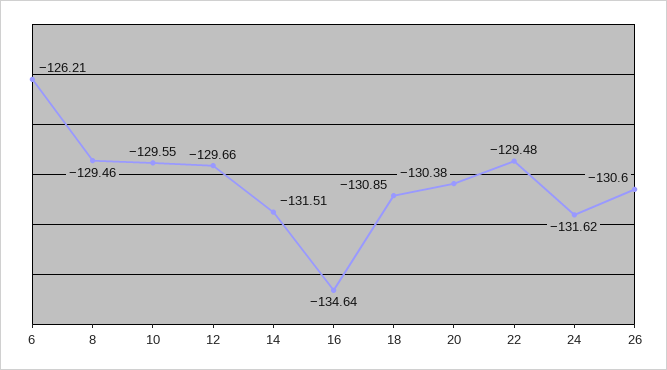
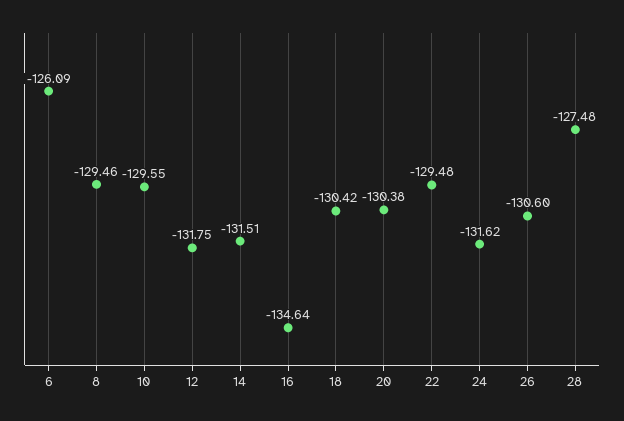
6: -126.21 -> -126.09
12: -129.66 -> -131.75
18: -130.85 -> -130.42
28: none -> -127.48

